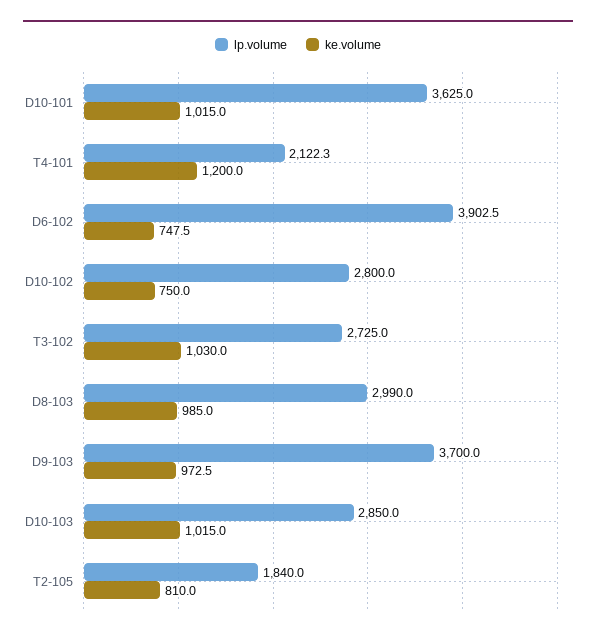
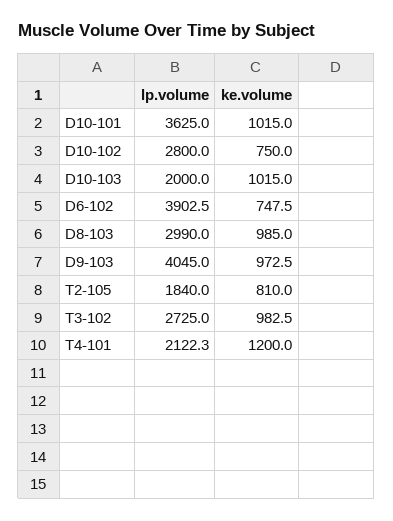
ke.volume, T3-102: 1030 -> 982.5
lp.volume, D9-103: 3700 -> 4045
lp.volume, D10-103: 2850 -> 2000

